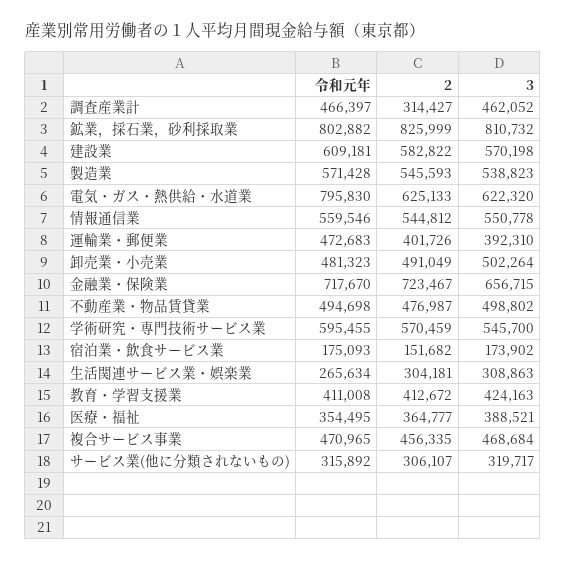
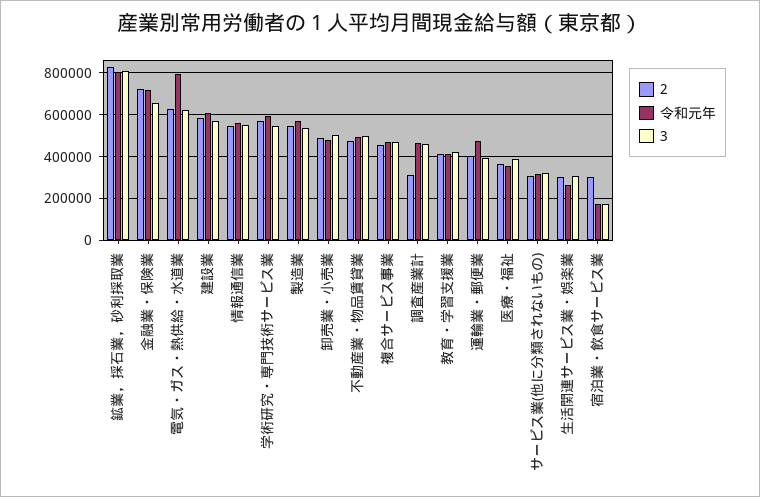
2, 宿泊業・飲食サービス業: 151682 -> 300000

